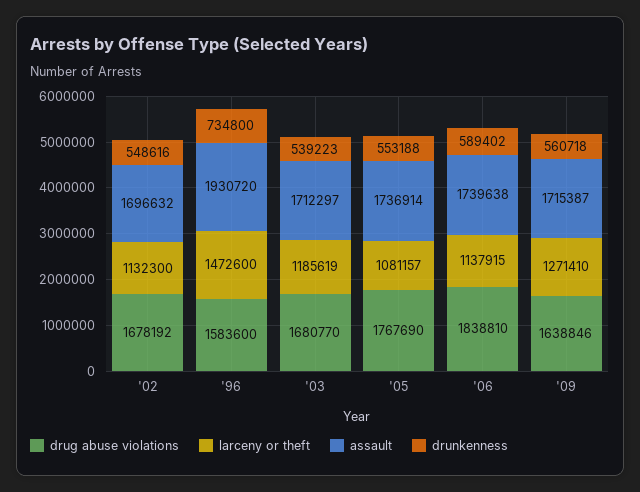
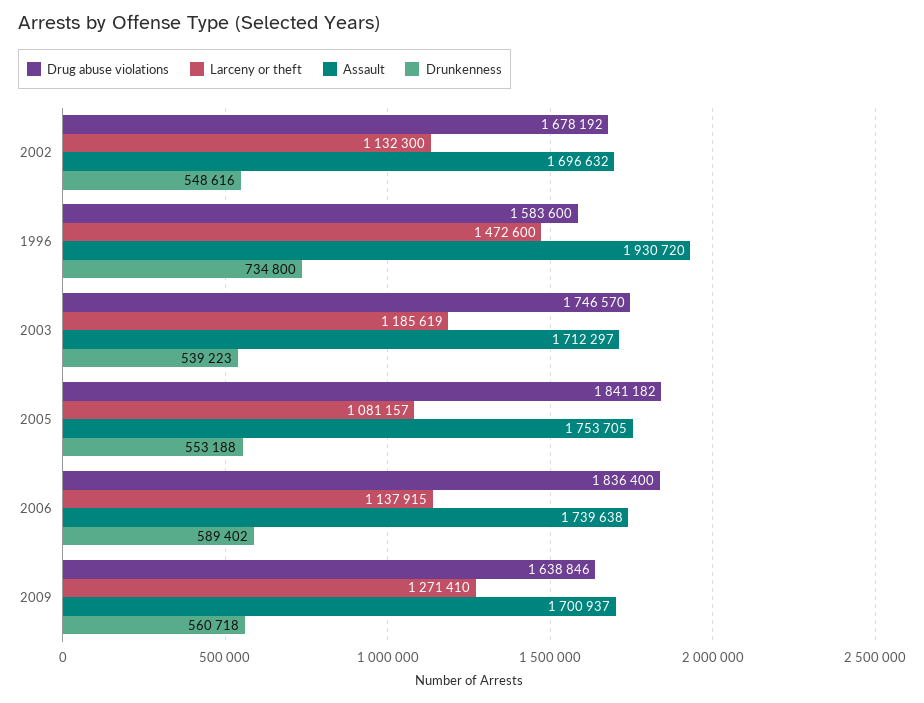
drug abuse violations, '03: 1680770 -> 1746570
drug abuse violations, '05: 1767690 -> 1841182
assault, '05: 1736914 -> 1753705
drug abuse violations, '06: 1838810 -> 1836400
assault, '09: 1715387 -> 1700937

